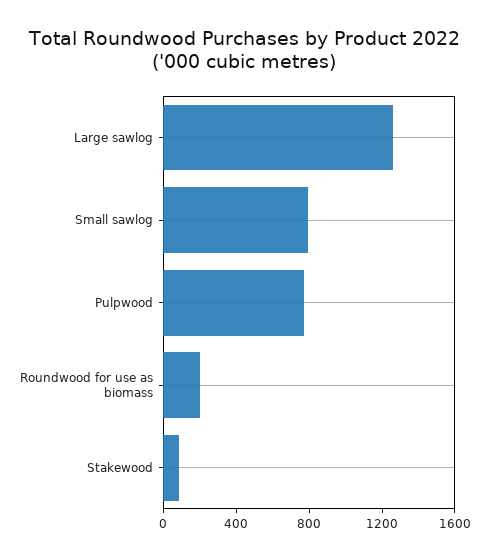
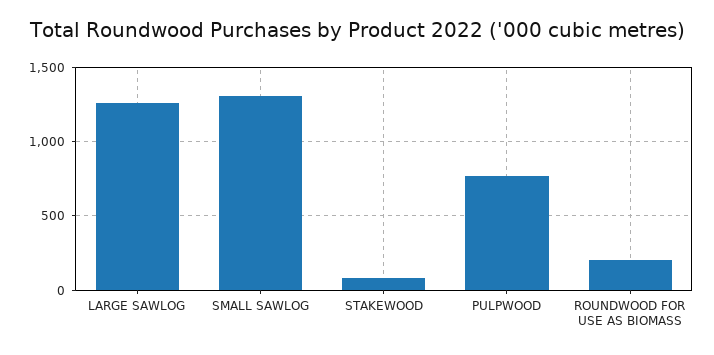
Small sawlog: 800 -> 1300

